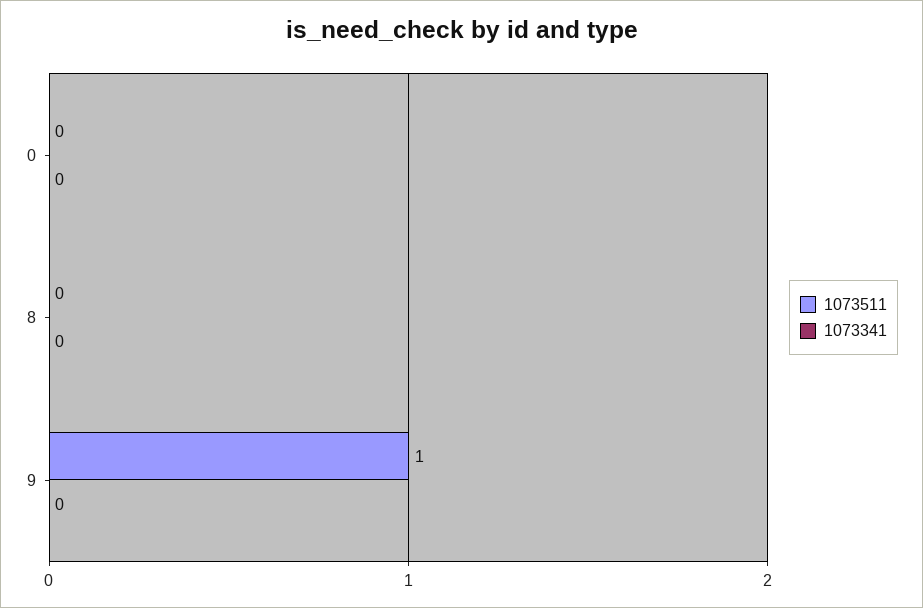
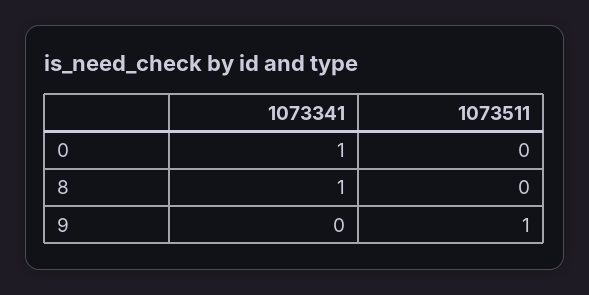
1073341, 0: 0 -> 1
1073341, 8: 0 -> 1

